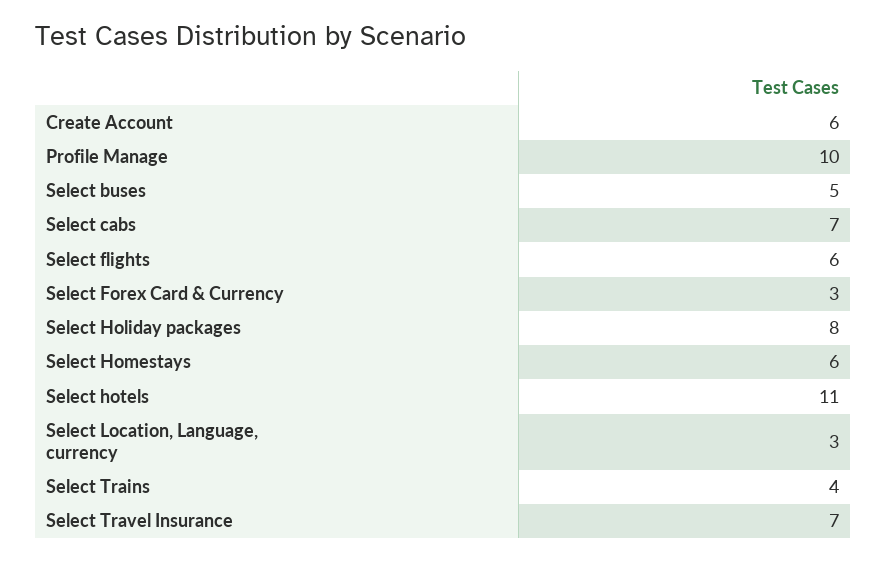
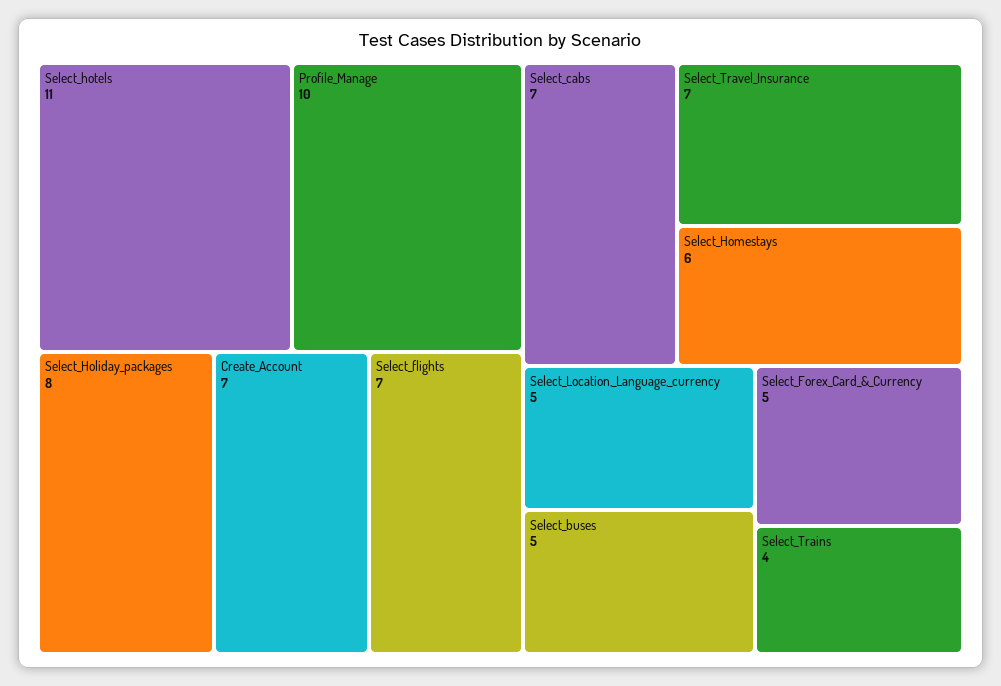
Create Account: 6 -> 7
Select flights: 6 -> 7
Select Forex Card & Currency: 3 -> 5
Select Location, Language, currency: 3 -> 5

